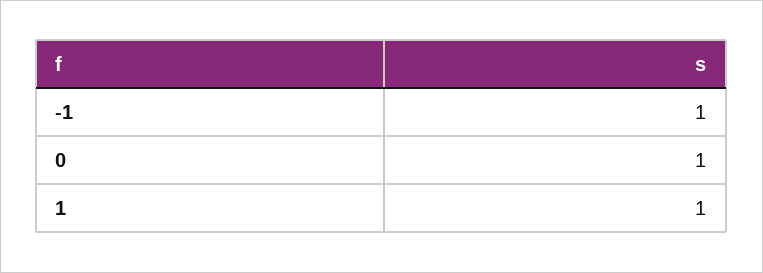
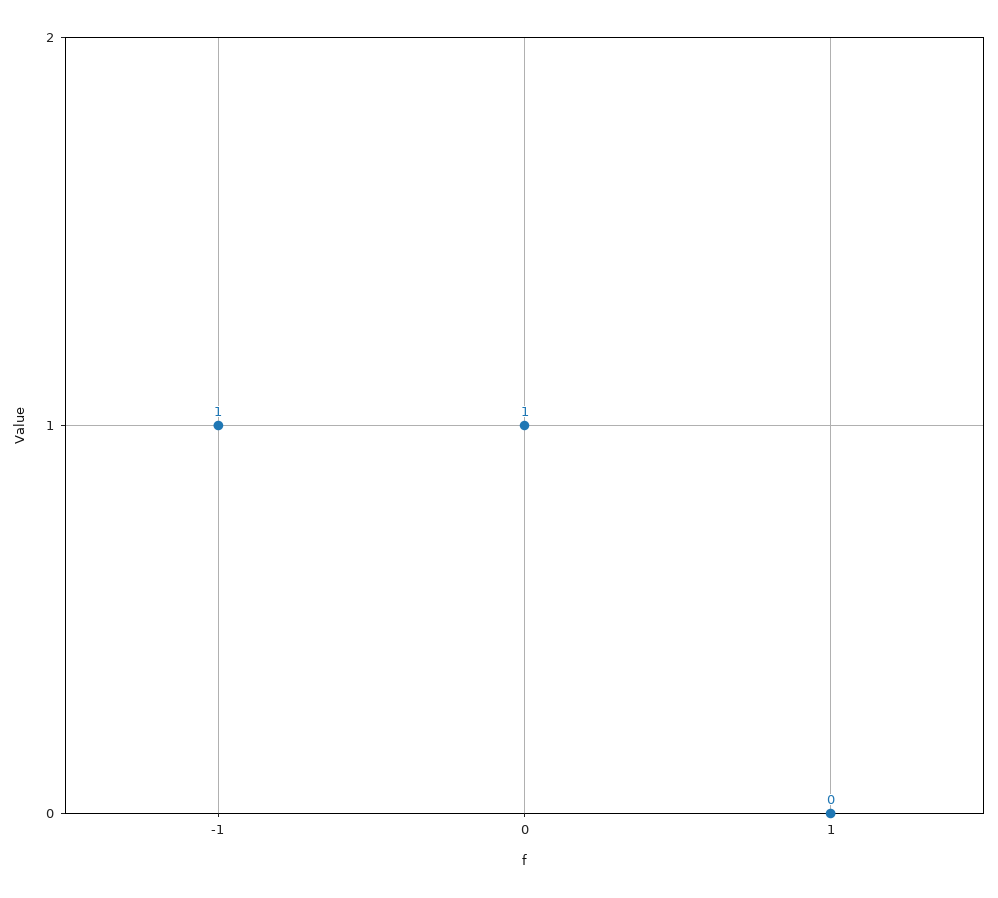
1: 1 -> 0

